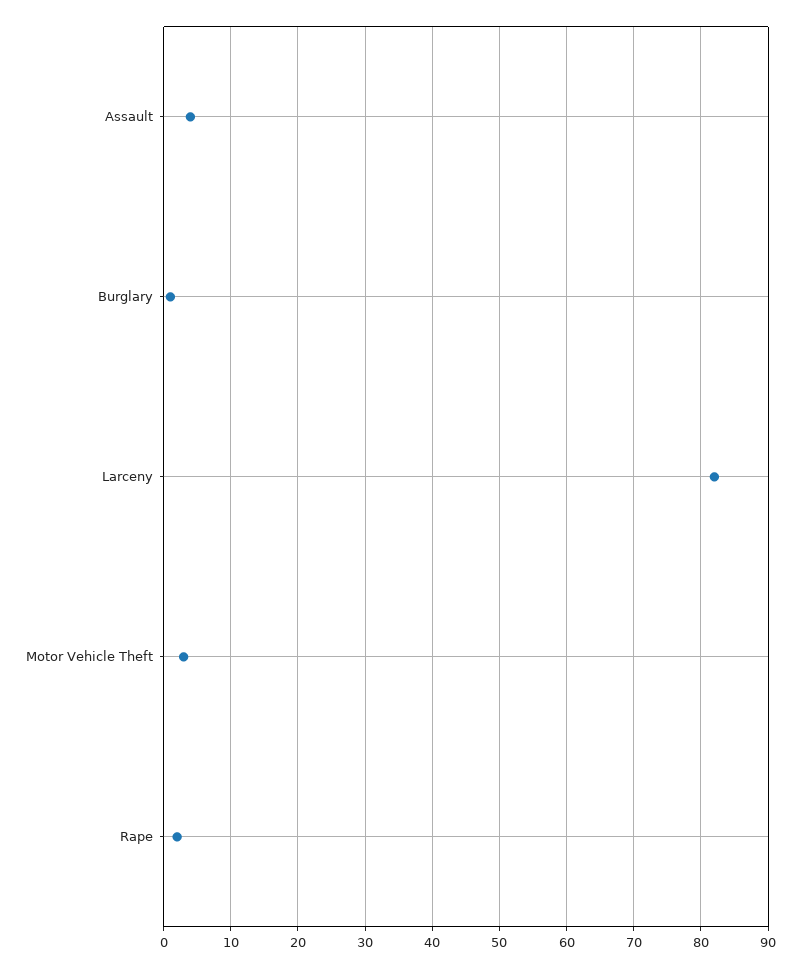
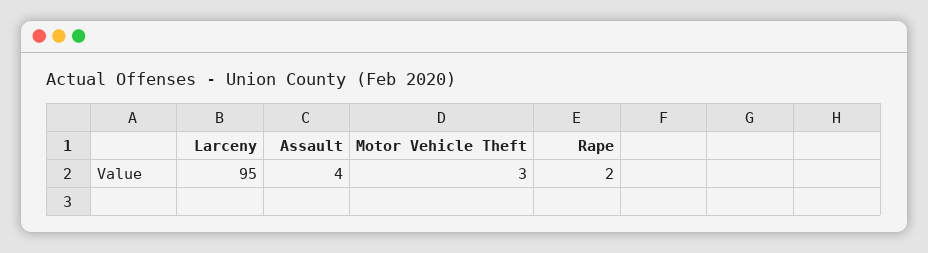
Burglary: 1 -> none
Larceny: 82 -> 95

